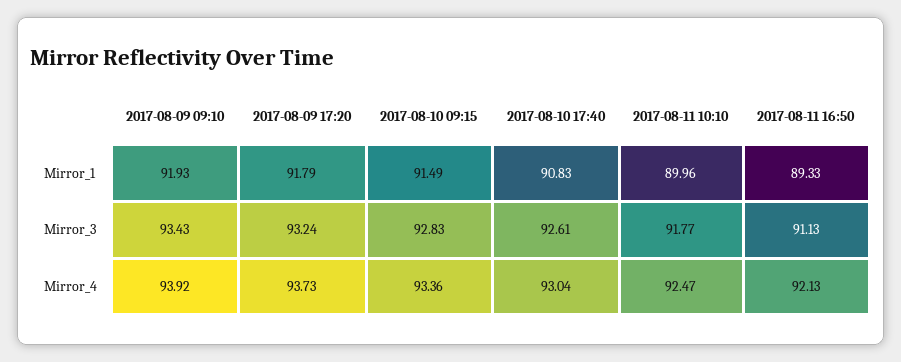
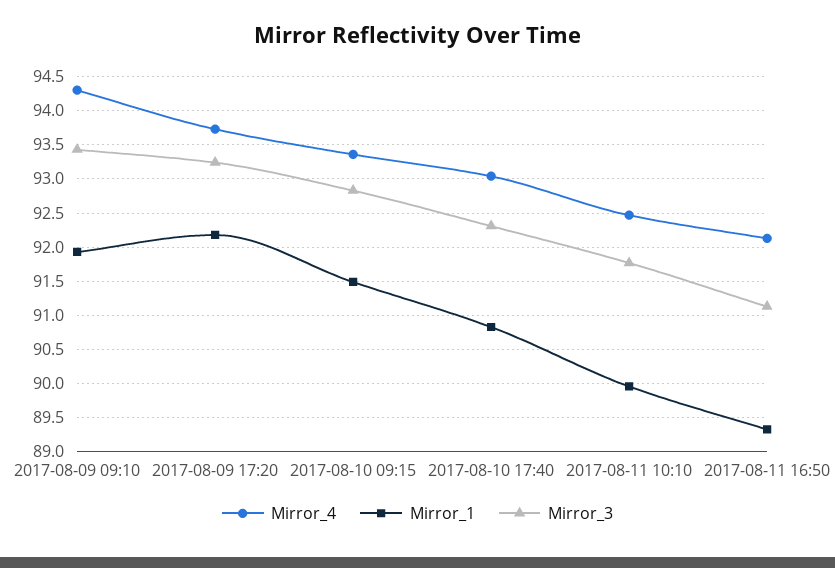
Mirror_1, 2017-08-09 17:20: 91.79 -> 92.2
Mirror_3, 2017-08-10 17:40: 92.61 -> 92.3
Mirror_4, 2017-08-09 09:10: 93.92 -> 94.3

